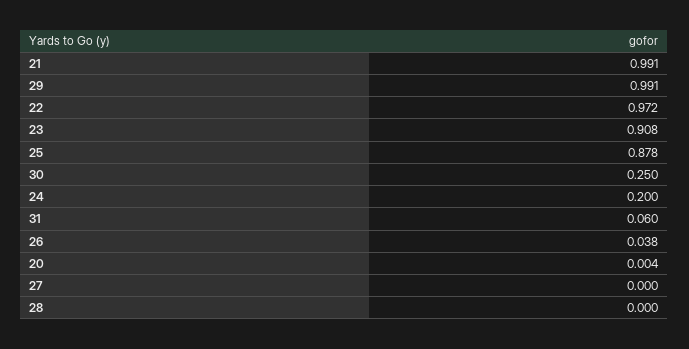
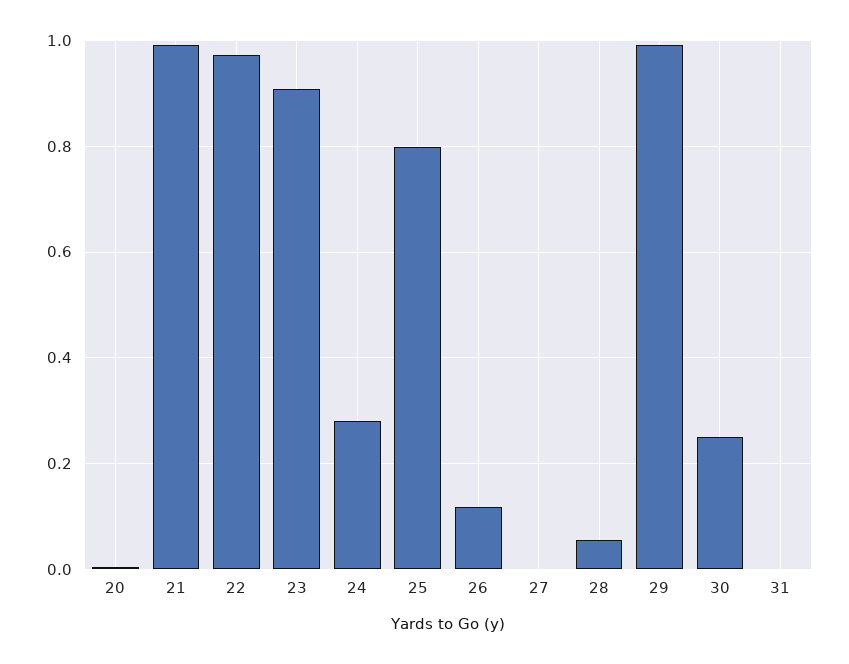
25: 0.878 -> 0.8
24: 0.2 -> 0.28
31: 0.06 -> 0
26: 0.038 -> 0.12
28: 0 -> 0.06

